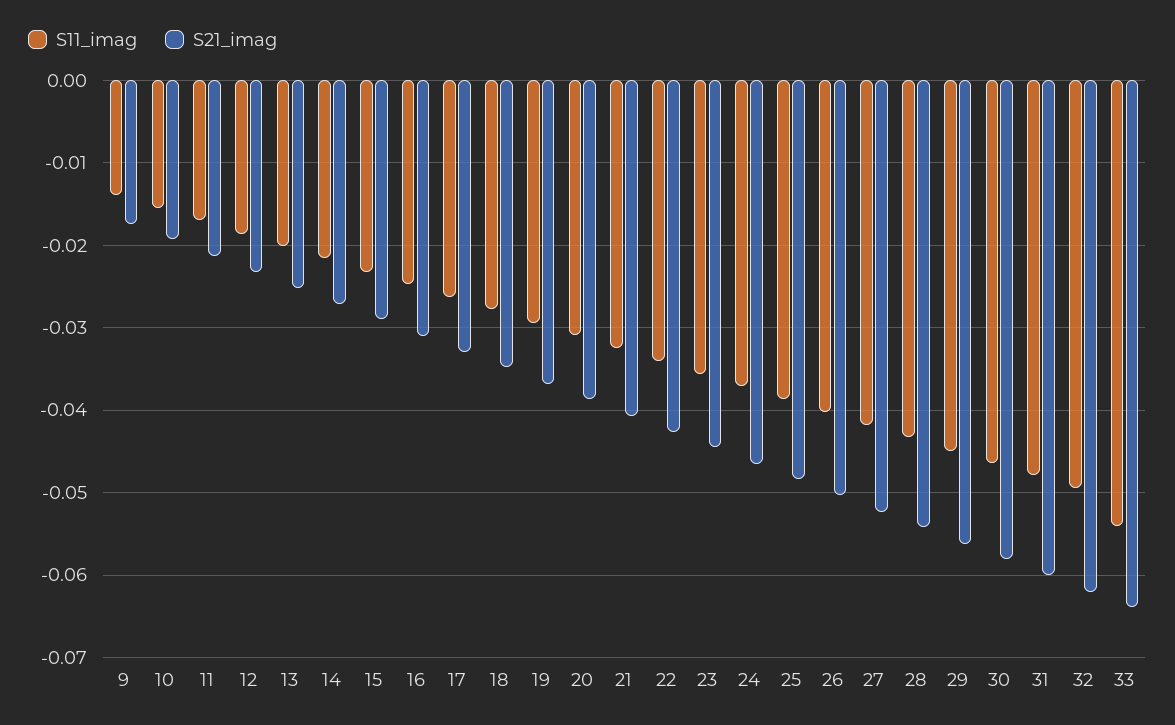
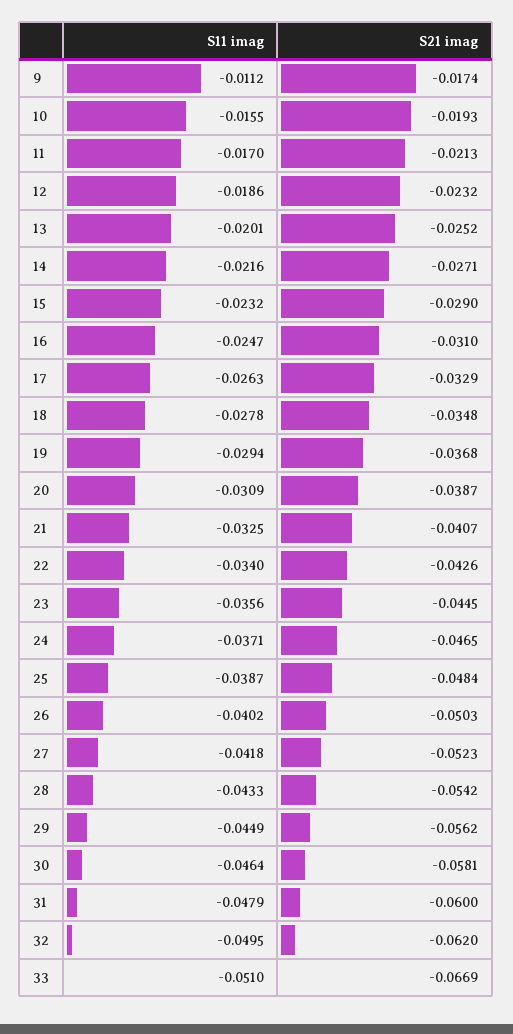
S11_imag, 9: -0.014 -> -0.0112
S11_imag, 33: -0.054 -> -0.051
S21_imag, 33: -0.064 -> -0.0669

